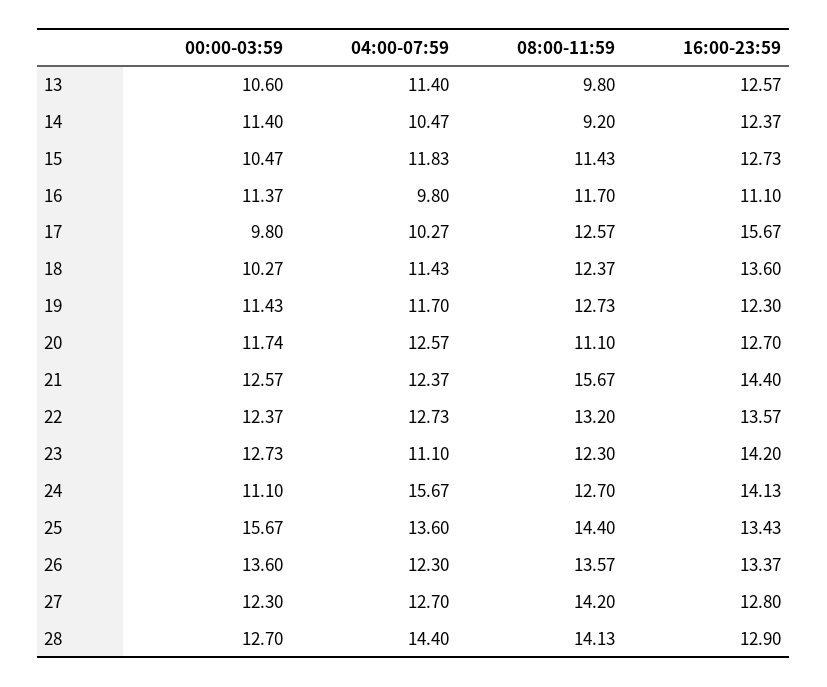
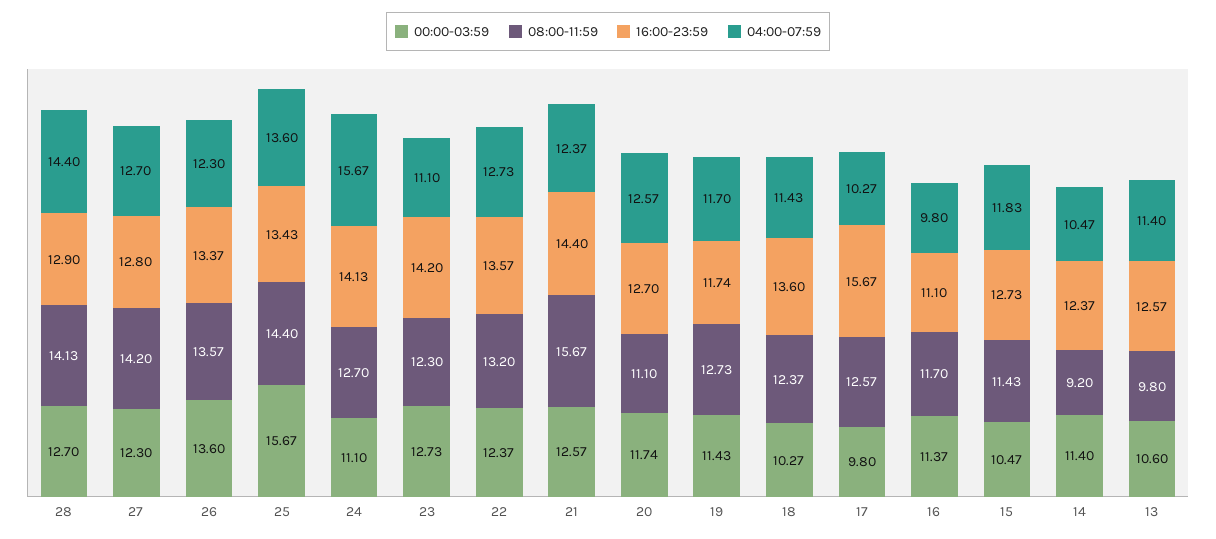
16:00-23:59, 19: 12.3 -> 11.74

